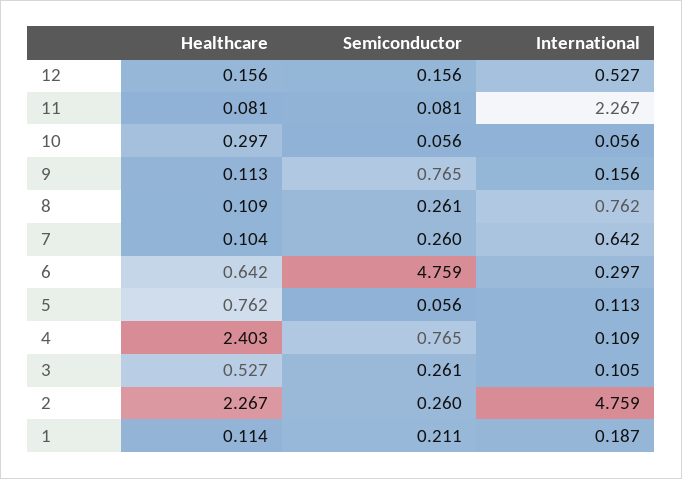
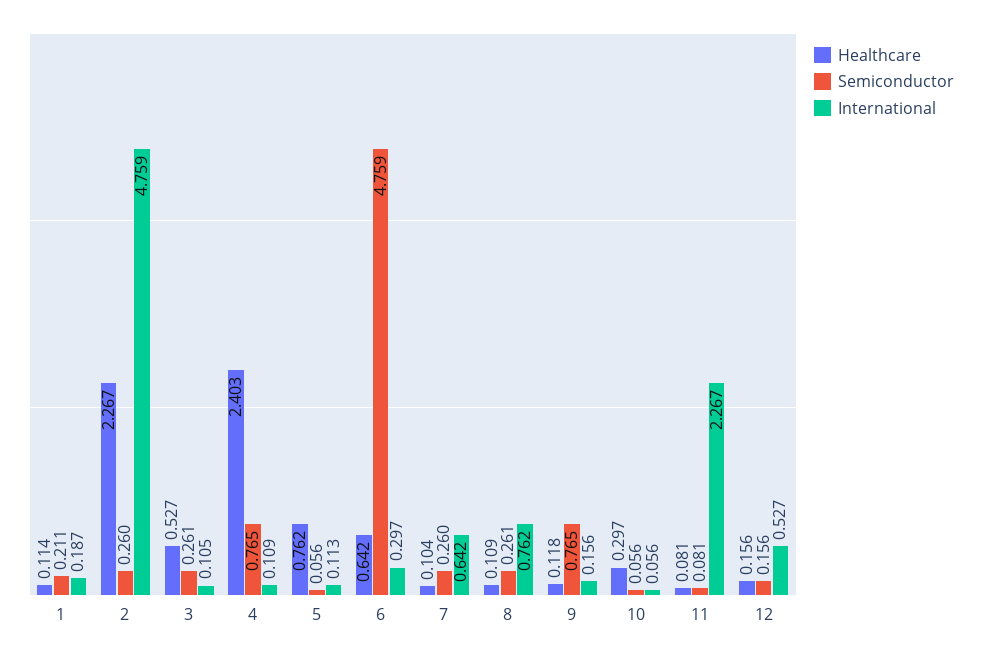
Healthcare, 9: 0.113 -> 0.118

